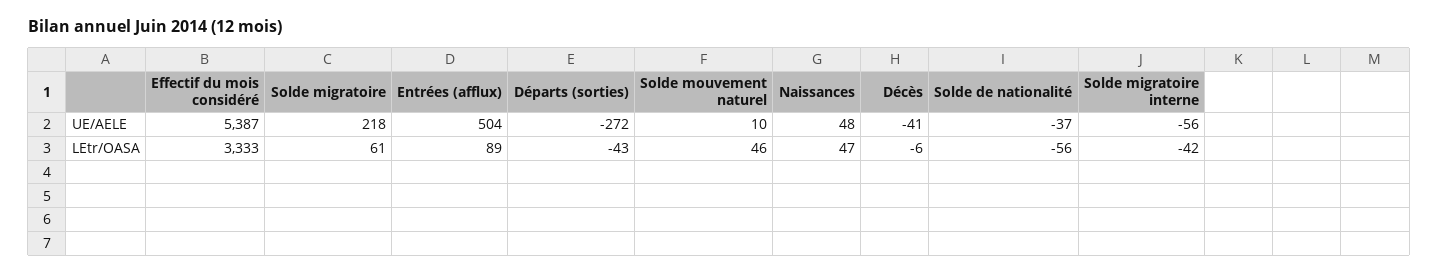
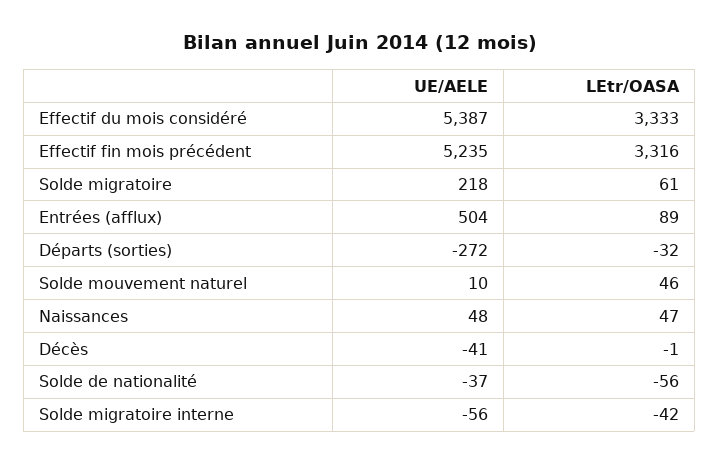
Départs (sorties), LEtr/OASA: -43 -> -32
Décès, LEtr/OASA: -6 -> -1
Effectif fin mois précédent, UE/AELE: none -> 5235
Effectif fin mois précédent, LEtr/OASA: none -> 3316

